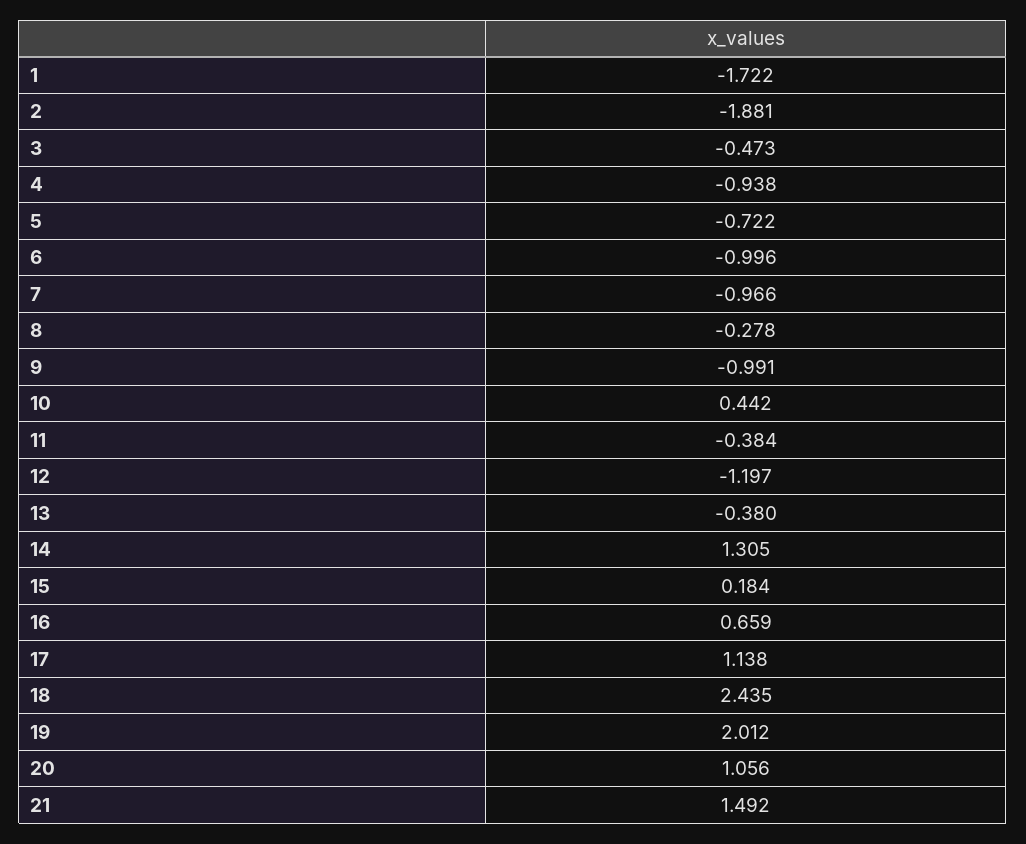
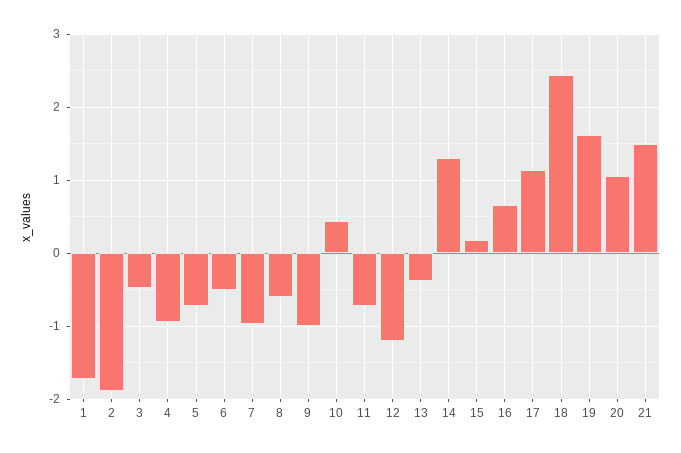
6: -0.996 -> -0.5
8: -0.278 -> -0.6
11: -0.384 -> -0.7
19: 2.012 -> 1.6

